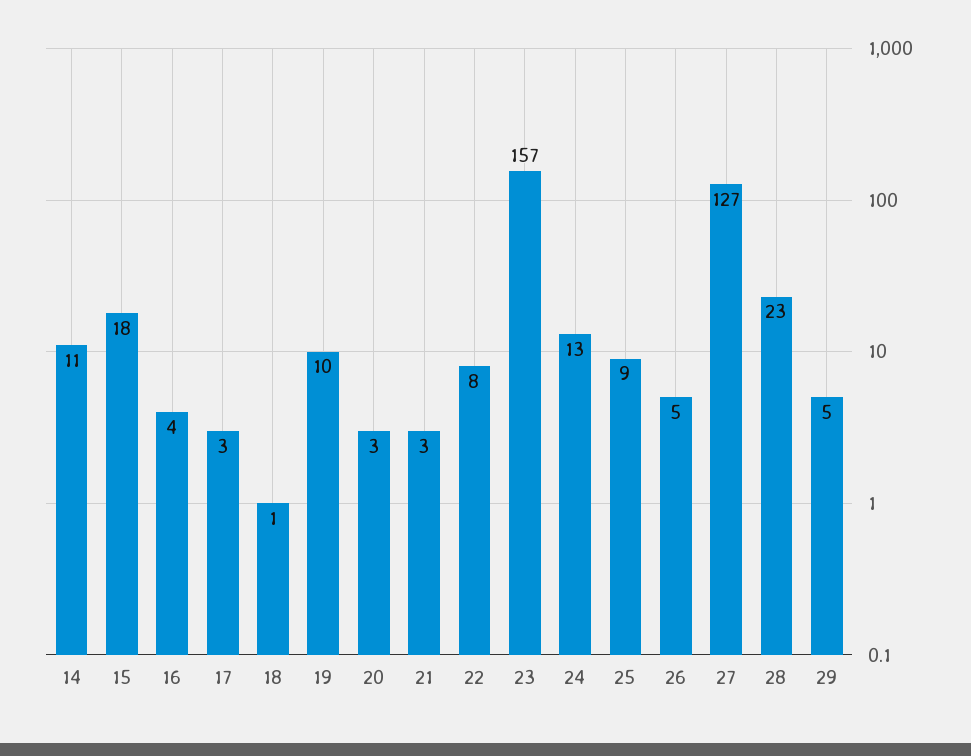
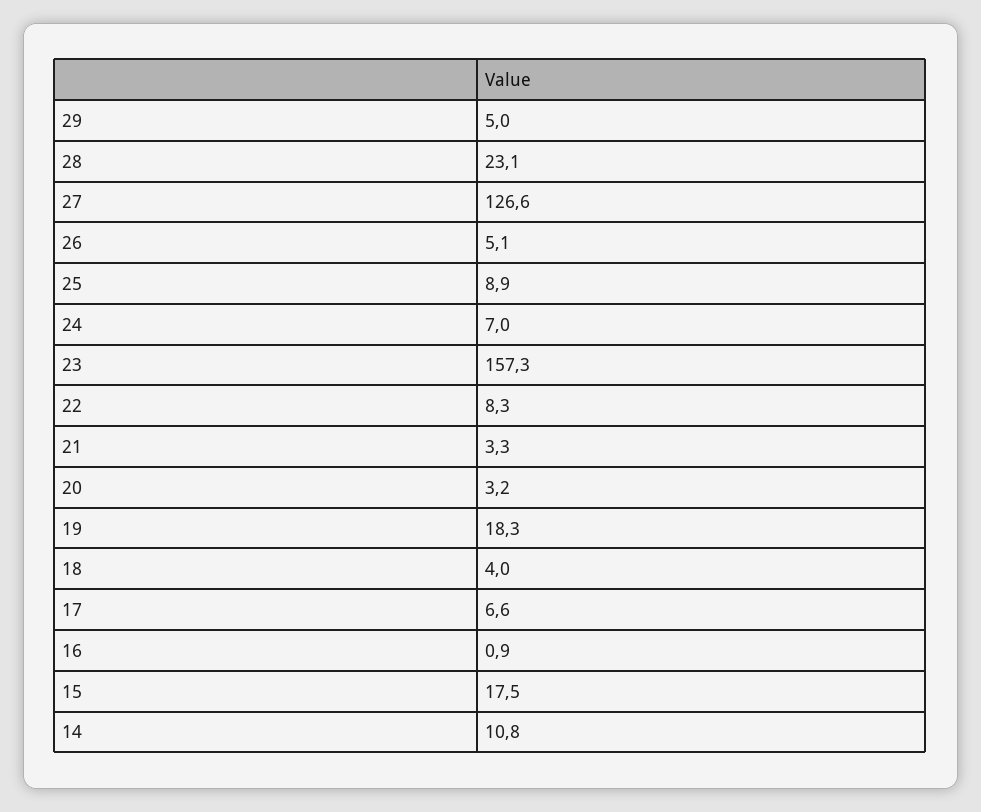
16: 4 -> 0.9
17: 3 -> 6.6
18: 1 -> 4
19: 10 -> 18.3
24: 13 -> 7

